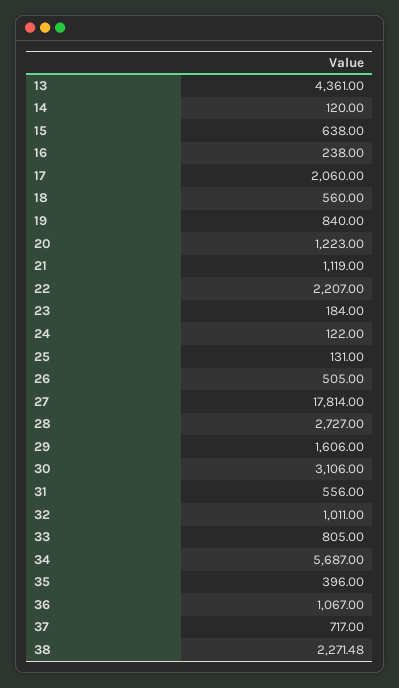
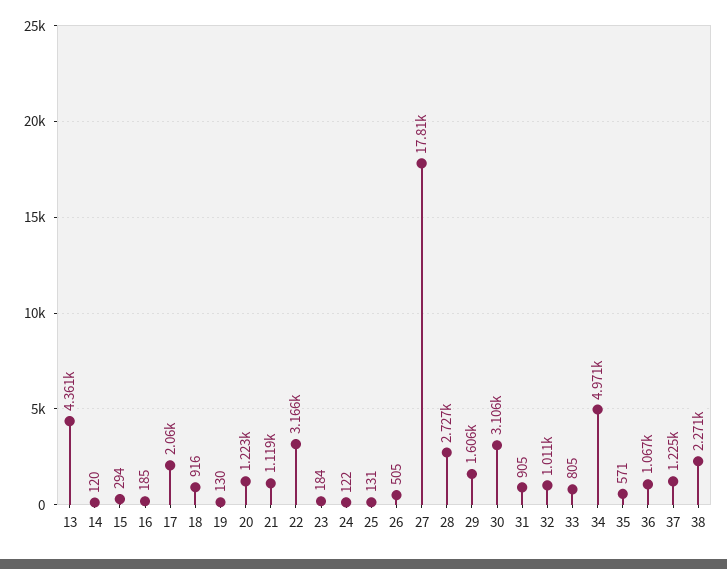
15: 638 -> 294
16: 238 -> 185
18: 560 -> 916
19: 840 -> 130
22: 2207 -> 3166
31: 556 -> 905
34: 5687 -> 4971
35: 396 -> 571
37: 717 -> 1225

